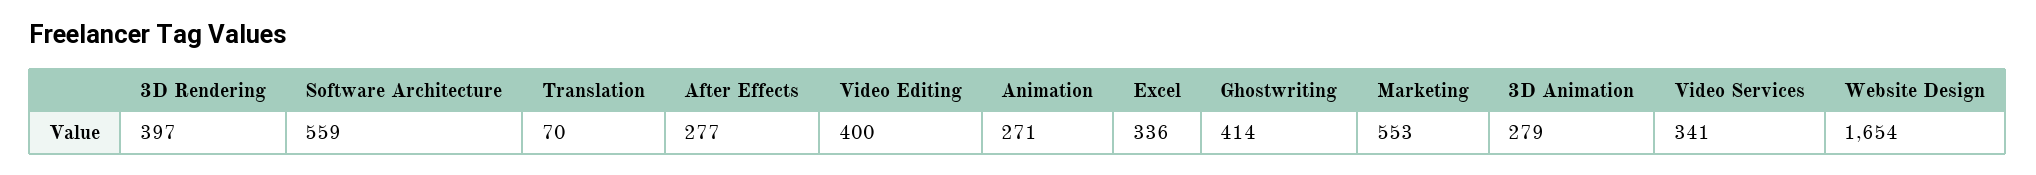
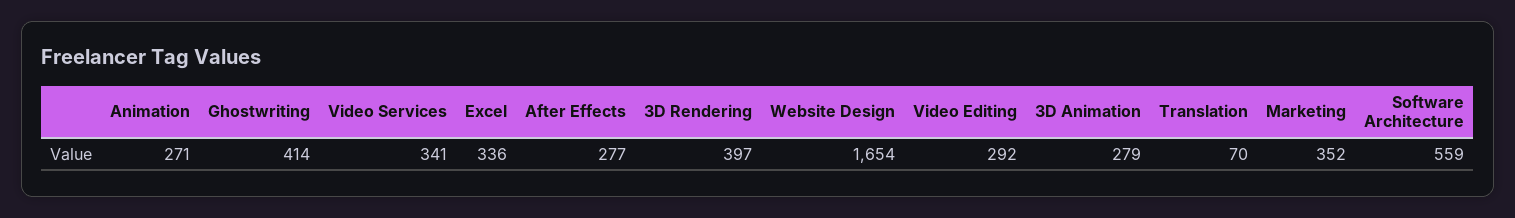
Video Editing: 400 -> 292
Marketing: 553 -> 352

